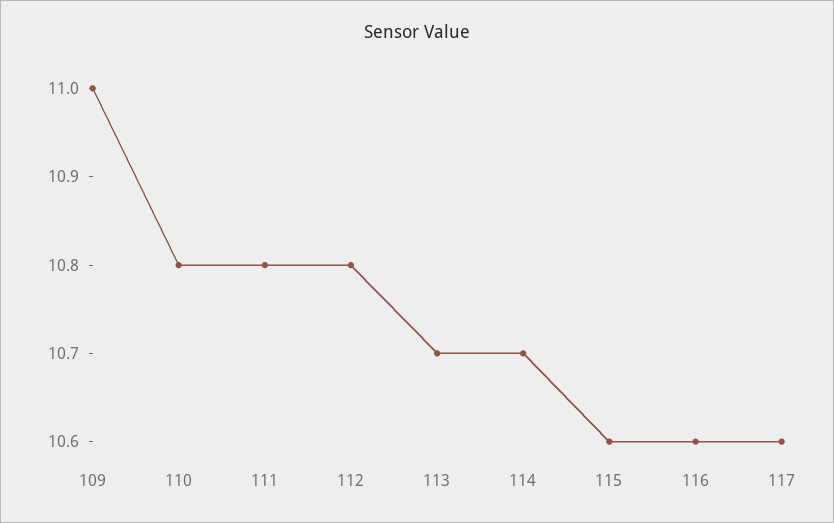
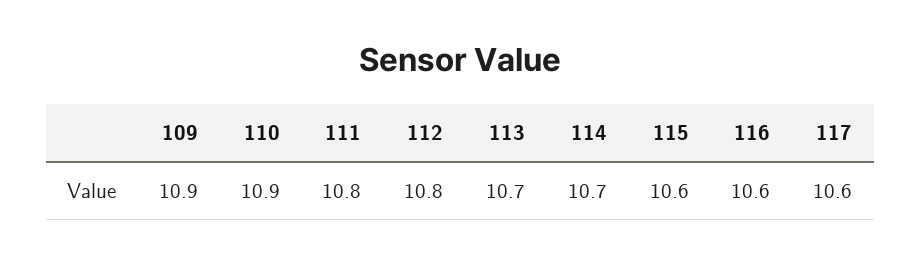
109: 11 -> 10.9
110: 10.8 -> 10.9

